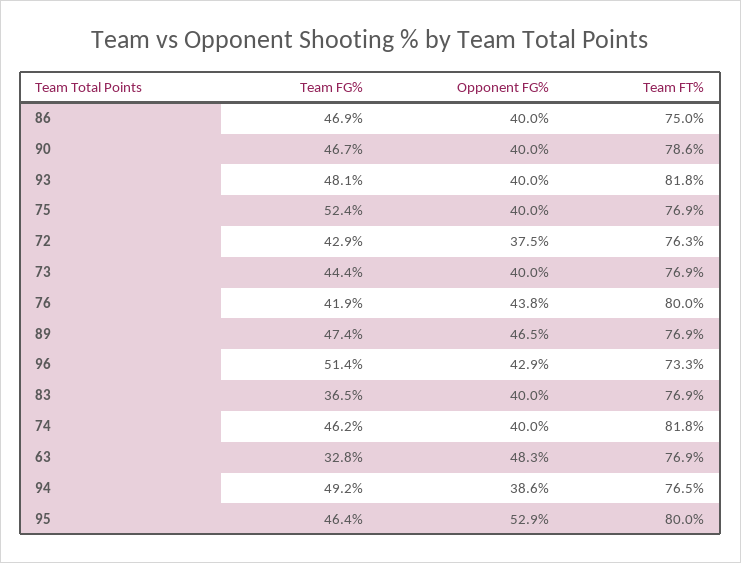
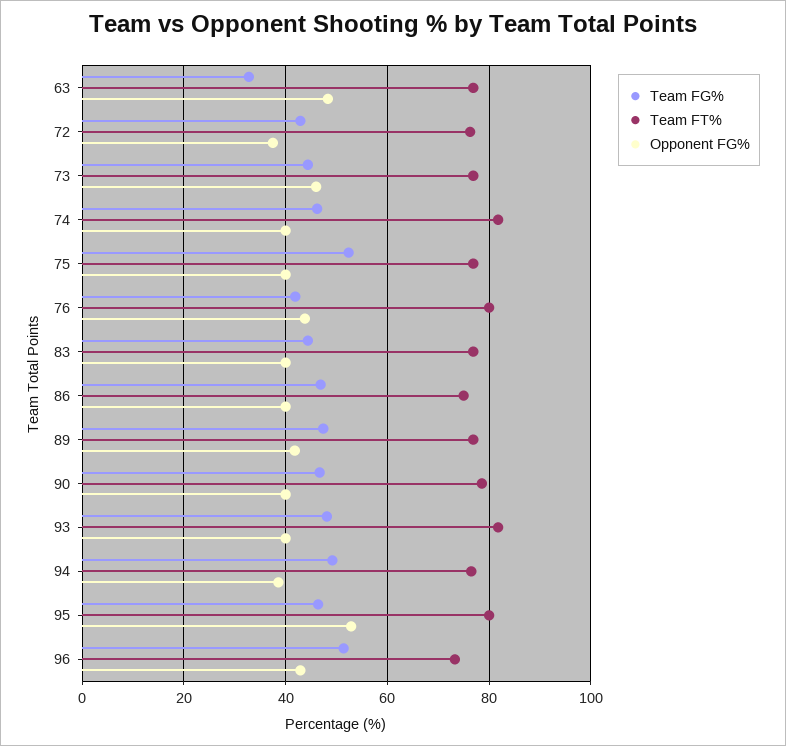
Opponent FG%, 73: 40 -> 46
Opponent FG%, 89: 46.5 -> 42
Team FG%, 83: 36.5 -> 44

